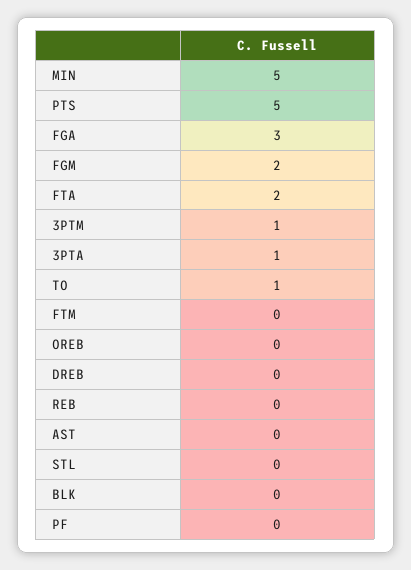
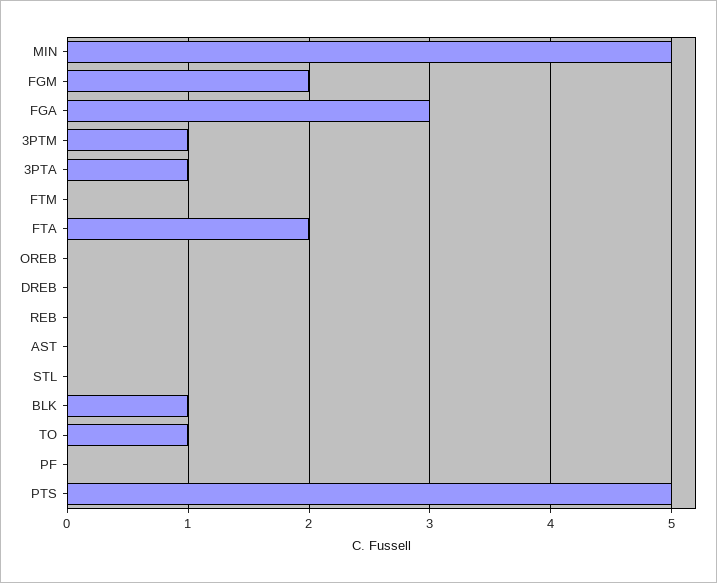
BLK: 0 -> 1

